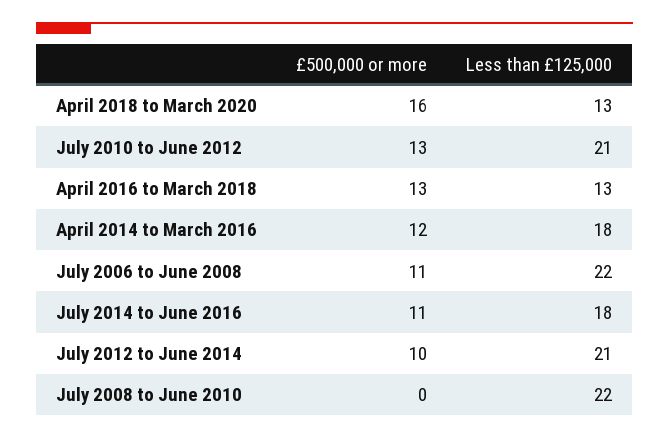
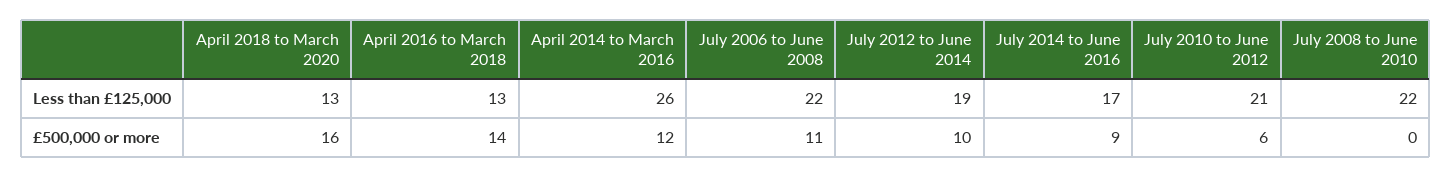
£500,000 or more, July 2010 to June 2012: 13 -> 6
£500,000 or more, April 2016 to March 2018: 13 -> 14
Less than £125,000, April 2014 to March 2016: 18 -> 26
£500,000 or more, July 2014 to June 2016: 11 -> 9
Less than £125,000, July 2014 to June 2016: 18 -> 17
Less than £125,000, July 2012 to June 2014: 21 -> 19

